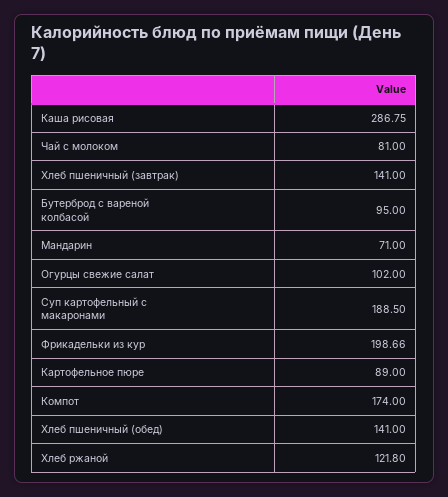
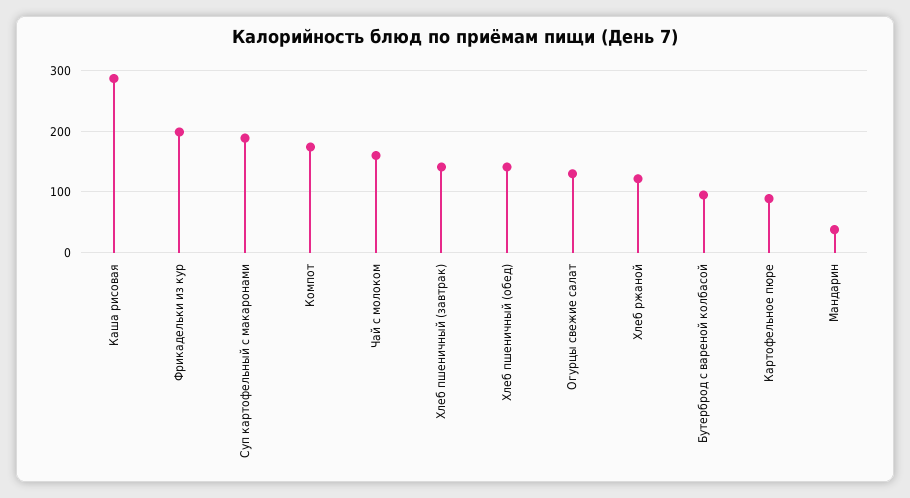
Чай с молоком: 81 -> 160
Мандарин: 71 -> 40
Огурцы свежие салат: 102 -> 130

